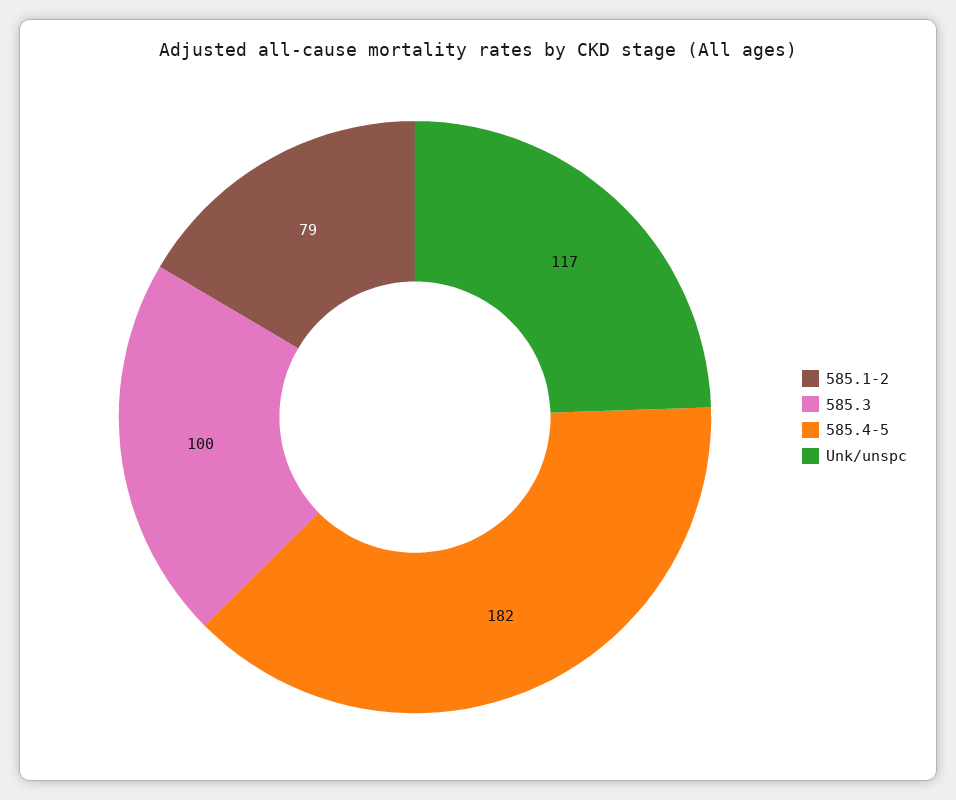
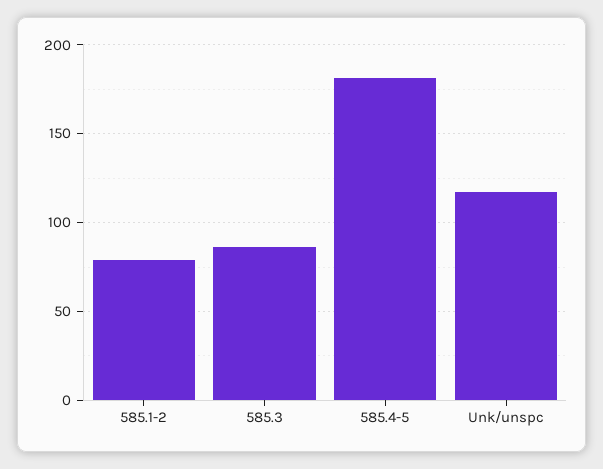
585.3: 100 -> 85

